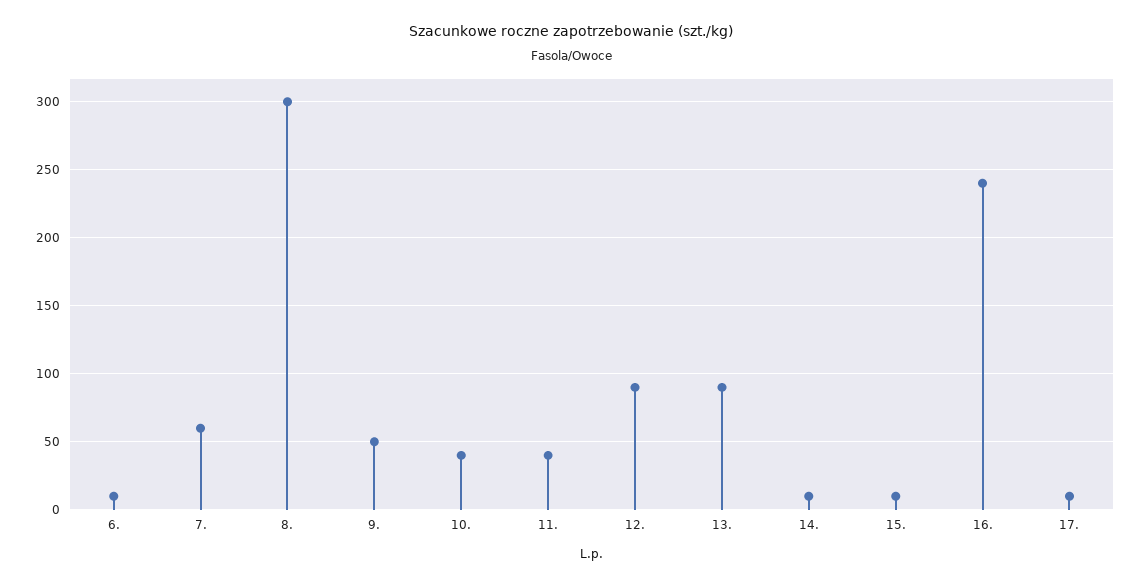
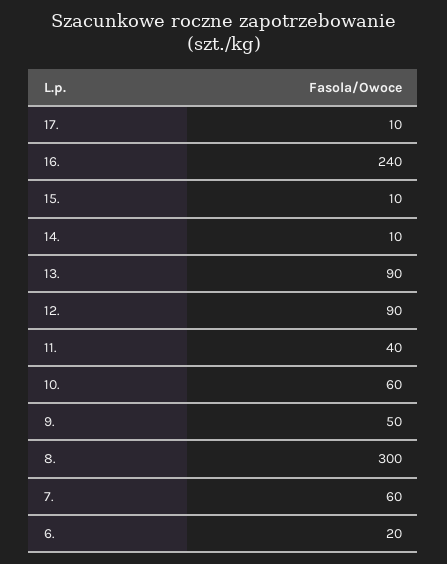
6.: 10 -> 20
10.: 40 -> 60

